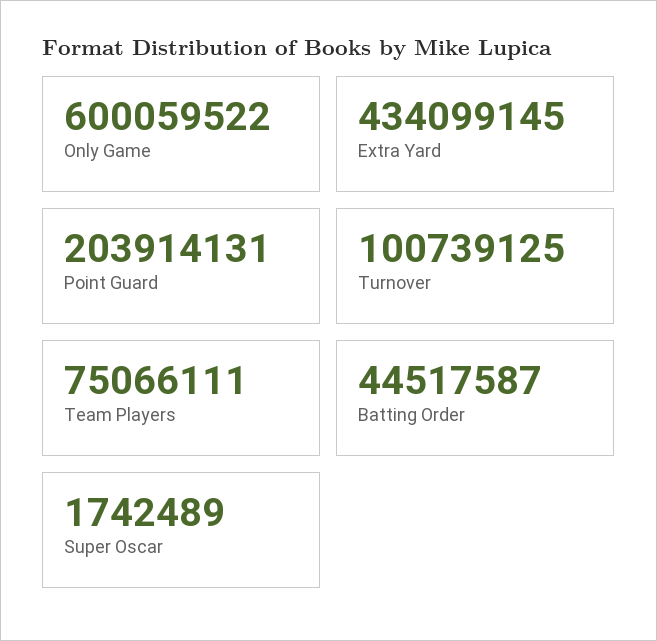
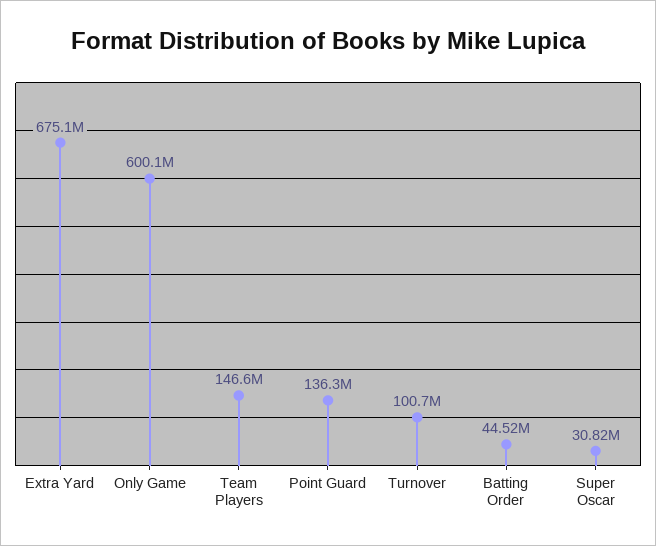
Extra Yard: 434099145 -> 675100000
Point Guard: 203914131 -> 136300000
Team Players: 75066111 -> 146600000
Super Oscar: 1742489 -> 30820000

